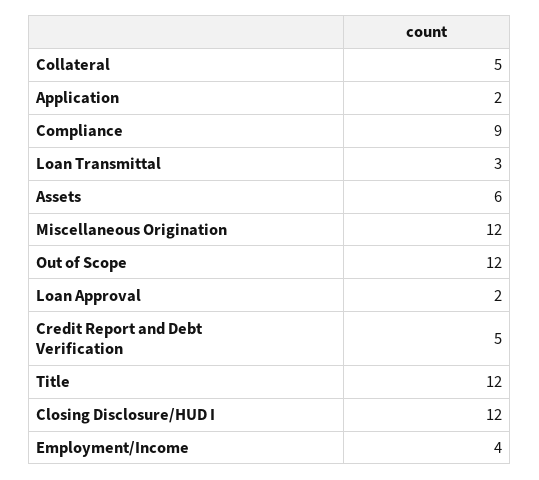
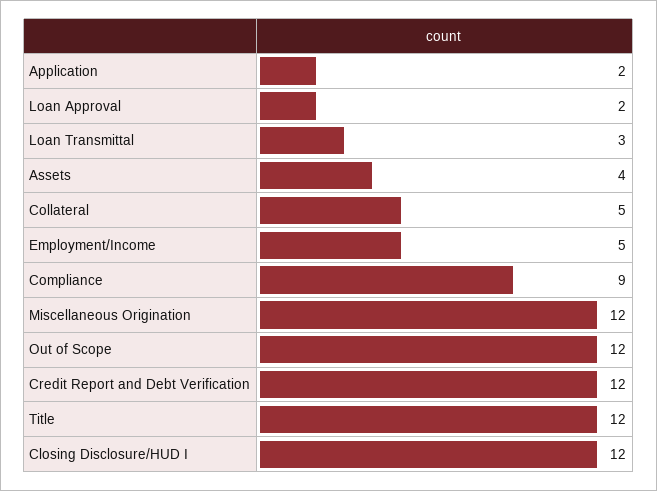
Assets: 6 -> 4
Credit Report and Debt Verification: 5 -> 12
Employment/Income: 4 -> 5

